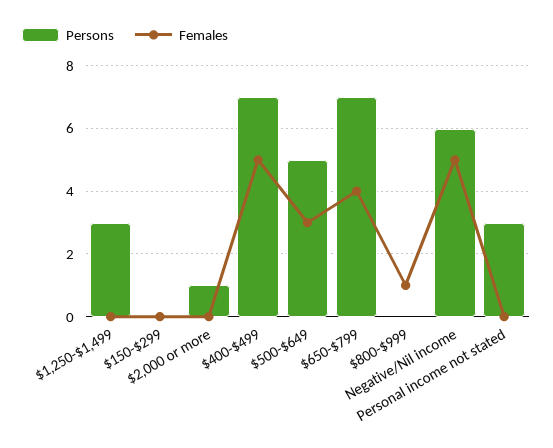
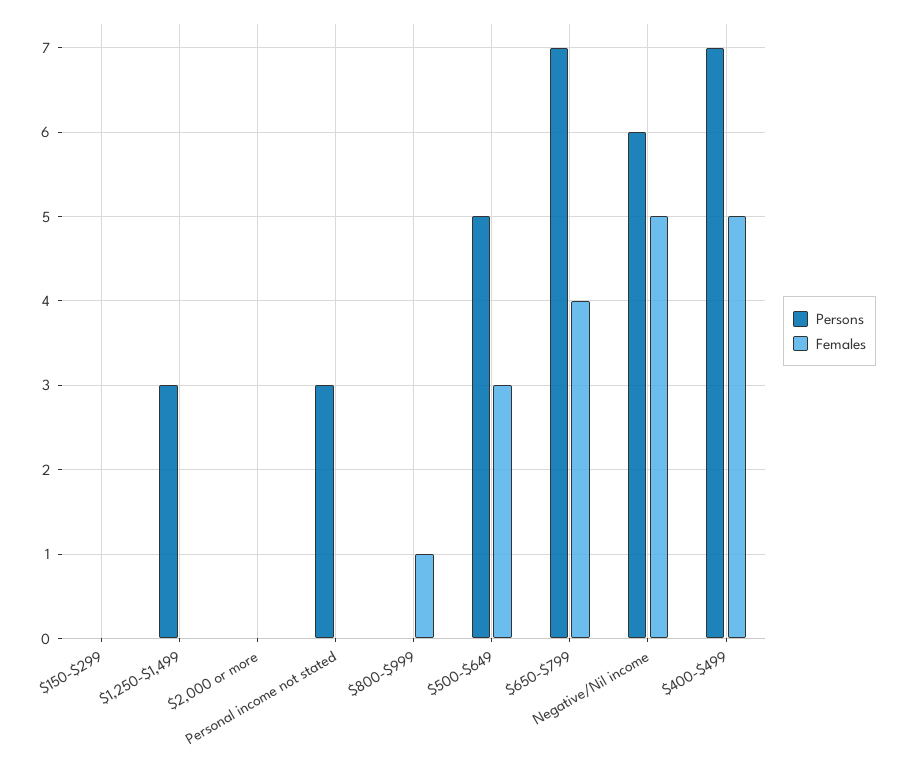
Persons, $2,000 or more: 1 -> 0

